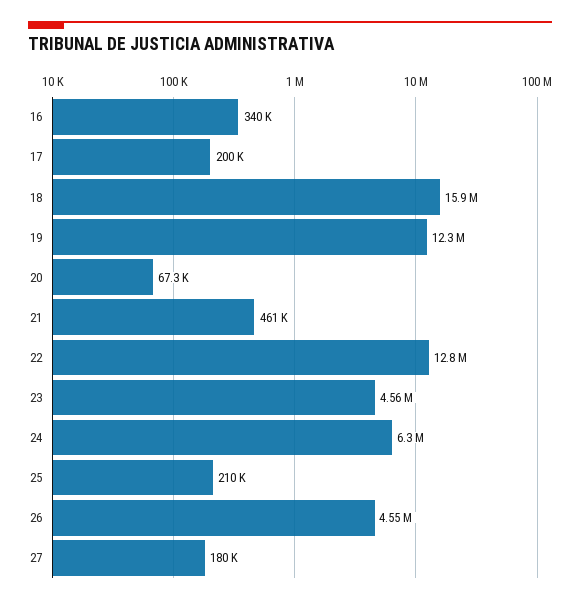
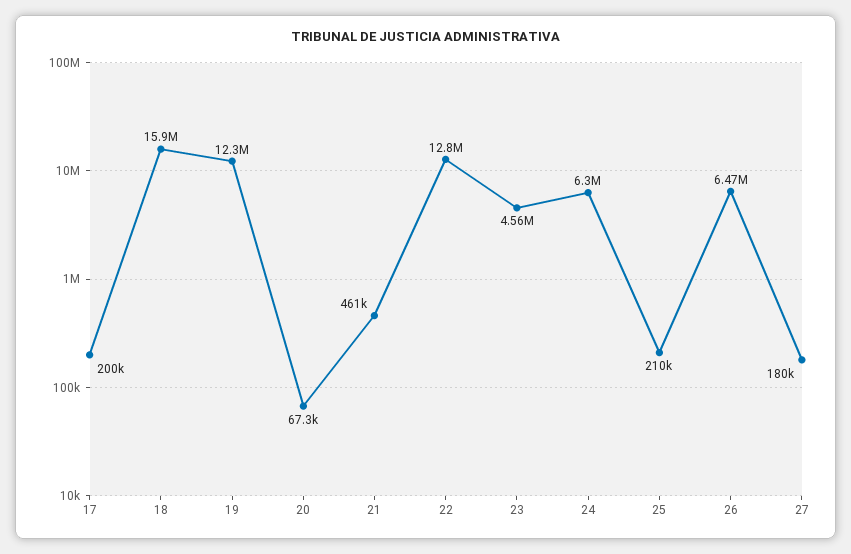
16: 340000 -> none
26: 4550000 -> 6470000

